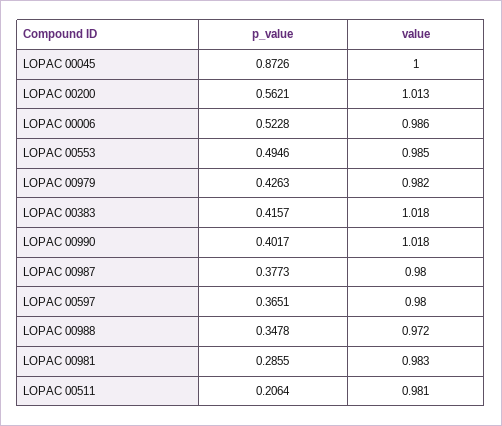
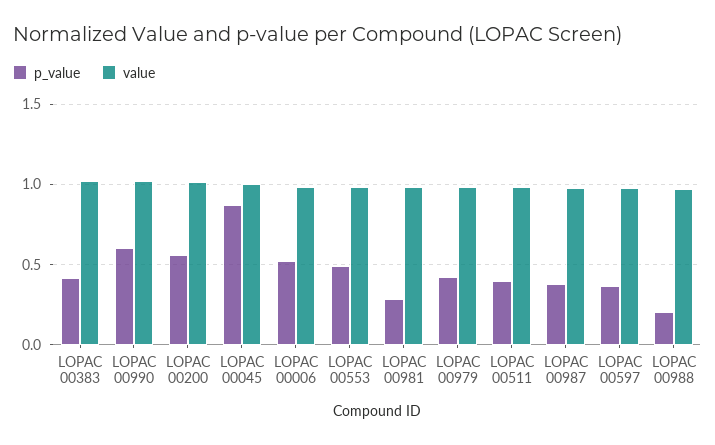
p_value, LOPAC 00990: 0.4017 -> 0.6
p_value, LOPAC 00988: 0.3478 -> 0.2
p_value, LOPAC 00511: 0.2064 -> 0.4

